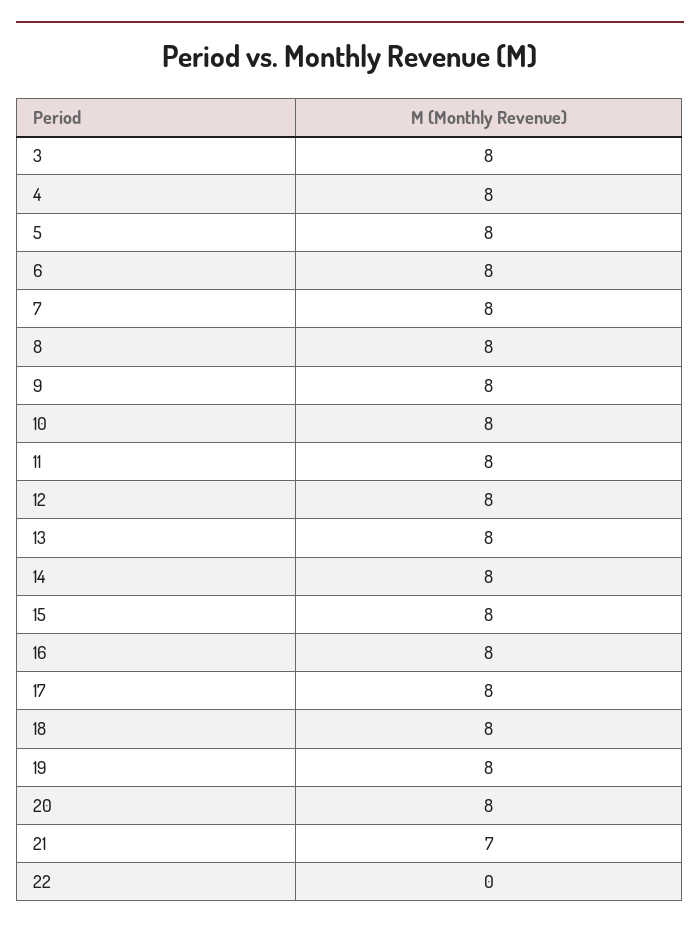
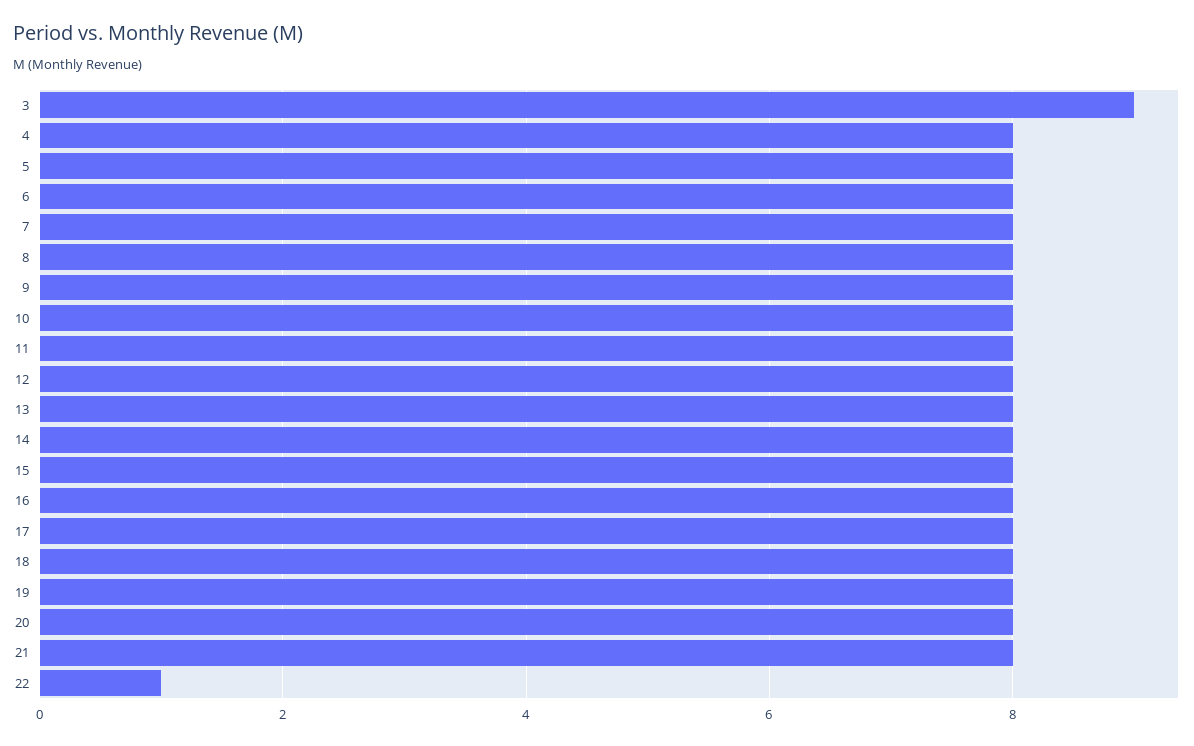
3: 8 -> 9
21: 7 -> 8
22: 0 -> 1

